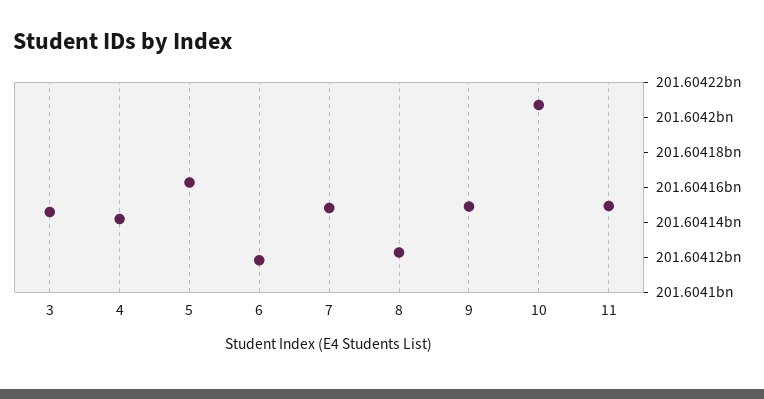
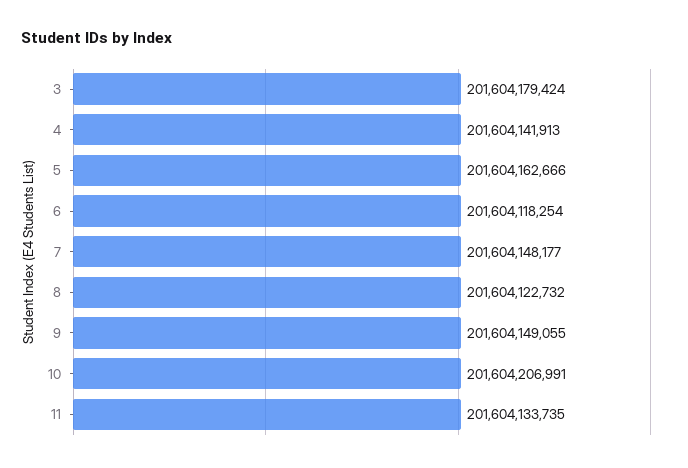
3: 201604145000 -> 201604179424
11: 201604150000 -> 201604133735

